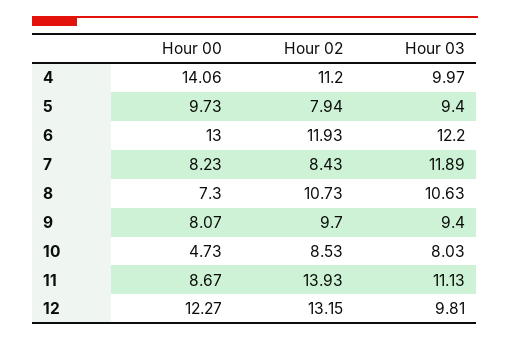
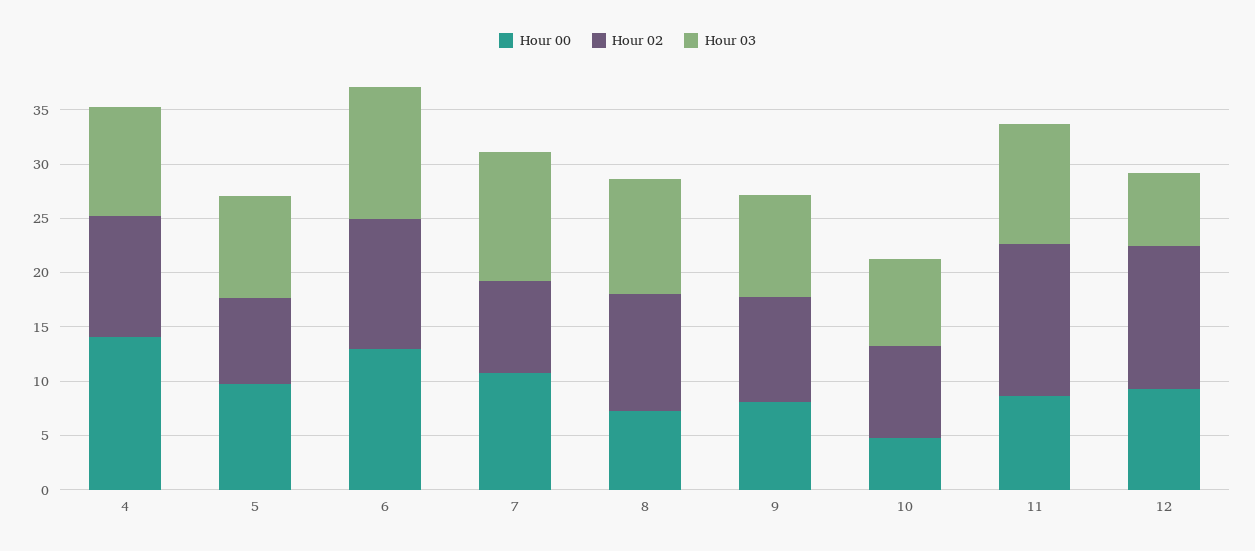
Hour 00, 7: 8.23 -> 11
Hour 00, 12: 12.27 -> 9
Hour 03, 12: 9.81 -> 7

